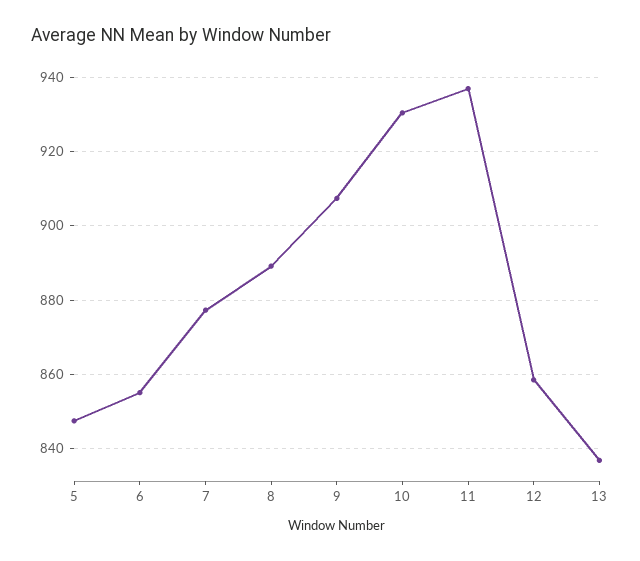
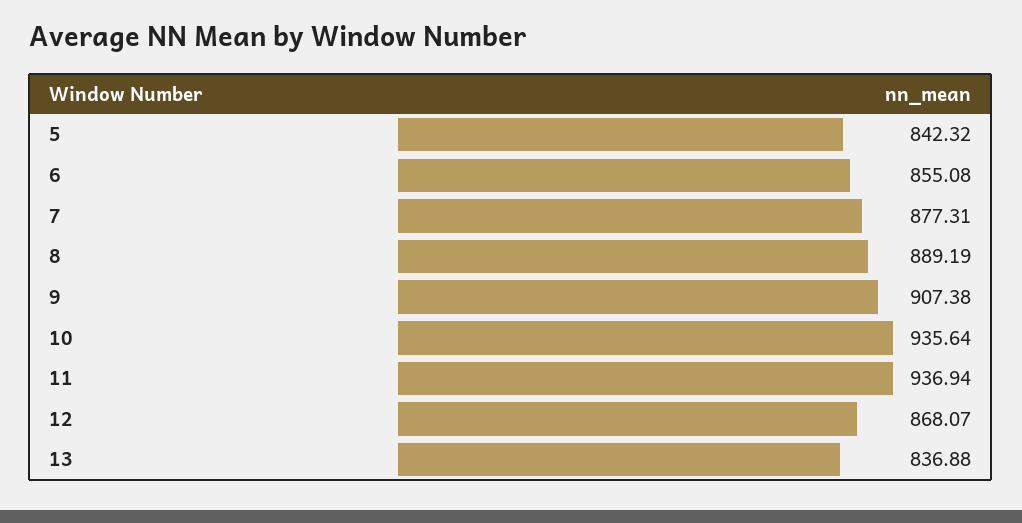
5: 848 -> 842.32
10: 930 -> 935.64
12: 858 -> 868.07

